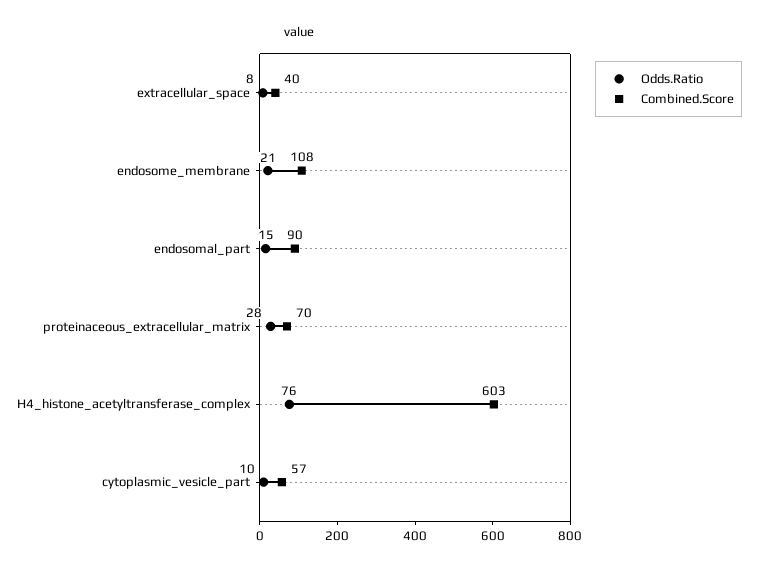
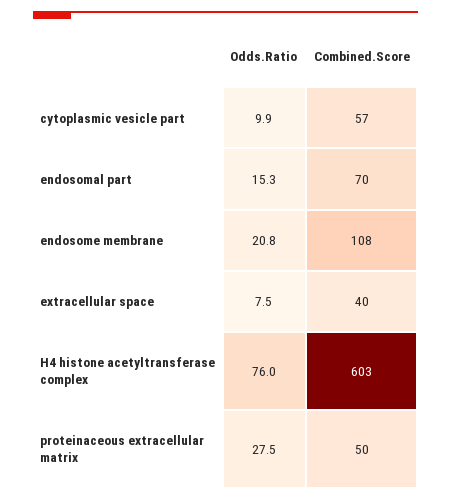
Combined.Score, endosomal_part: 90 -> 70
Combined.Score, proteinaceous_extracellular_matrix: 70 -> 50

